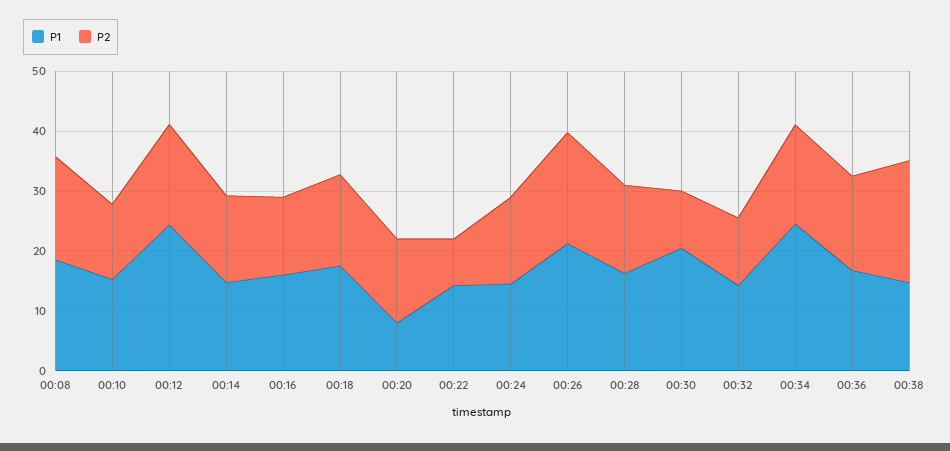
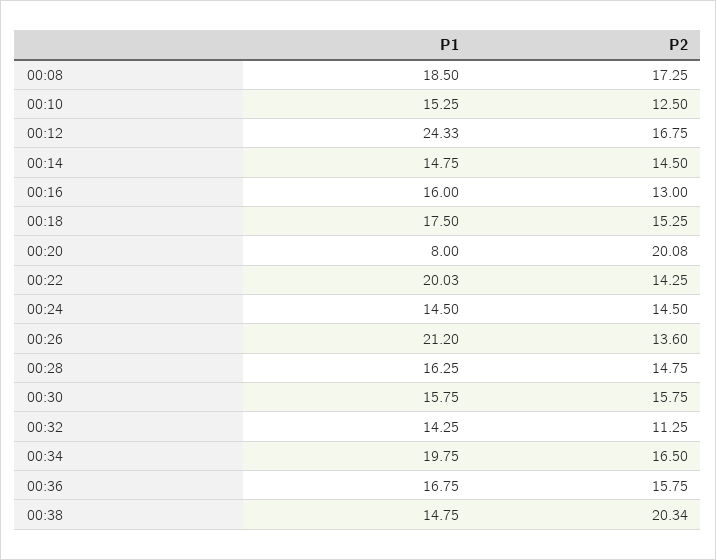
P2, 00:20: 14 -> 20.08
P1, 00:22: 14 -> 20.03
P2, 00:22: 8 -> 14.25
P2, 00:26: 18 -> 13.6
P1, 00:30: 20 -> 15.75
P2, 00:30: 10 -> 15.75
P1, 00:34: 24 -> 19.75

